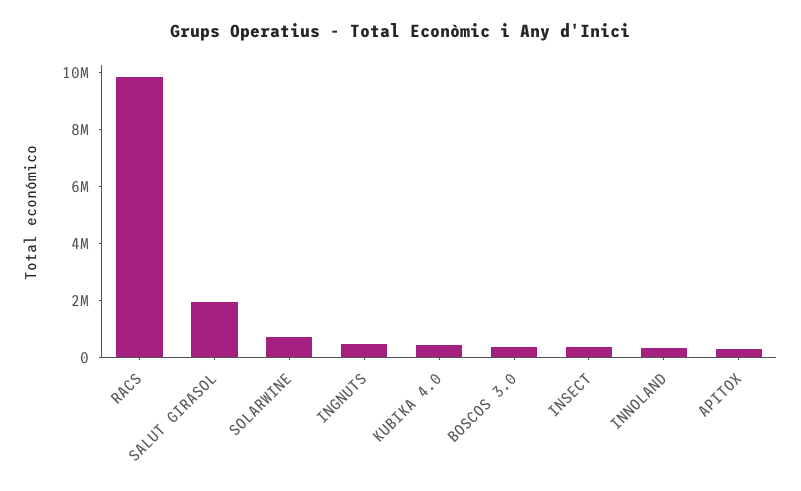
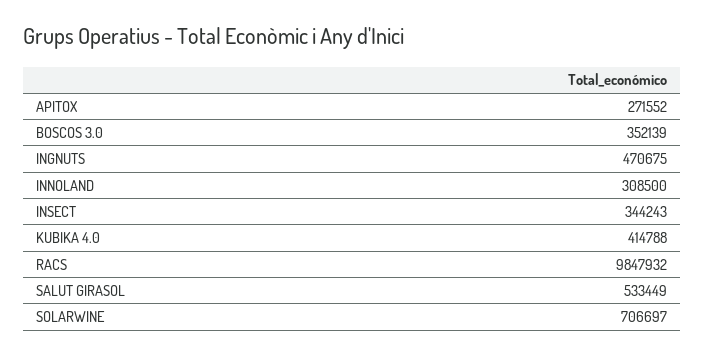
SALUT GIRASOL: 2000000 -> 533449

